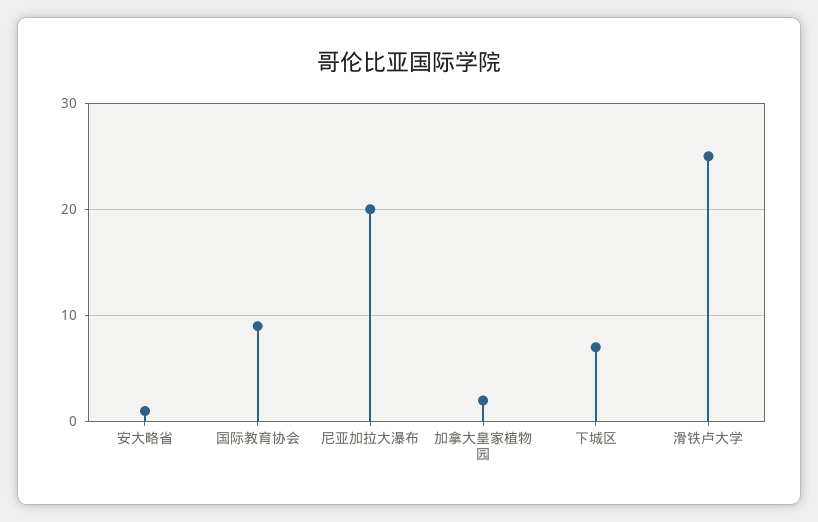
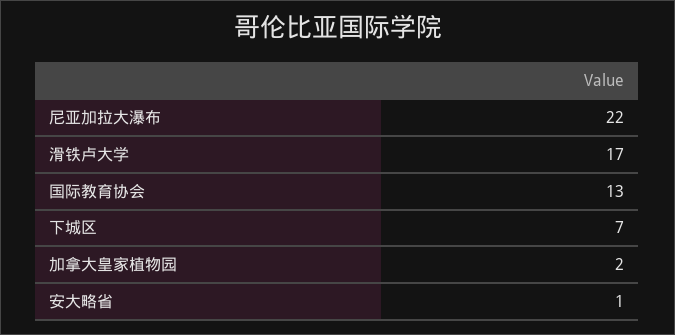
国际教育协会: 9 -> 13
尼亚加拉大瀑布: 20 -> 22
滑铁卢大学: 25 -> 17

